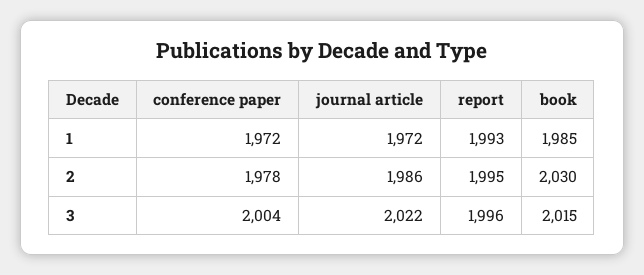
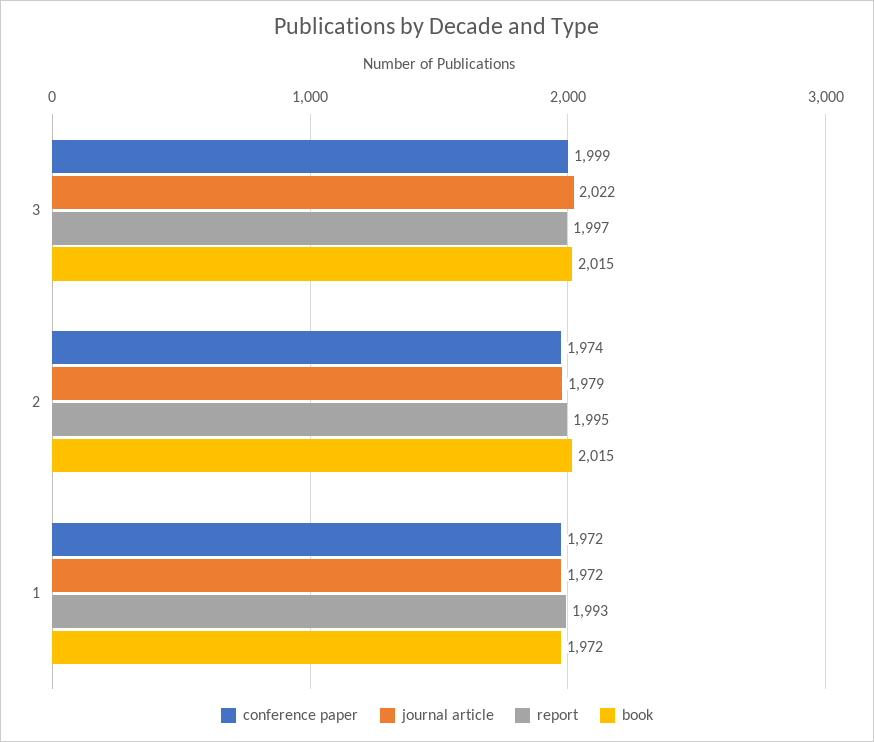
book, 1: 1985 -> 1972
conference paper, 2: 1978 -> 1974
journal article, 2: 1986 -> 1979
book, 2: 2030 -> 2015
conference paper, 3: 2004 -> 1999
report, 3: 1996 -> 1997

